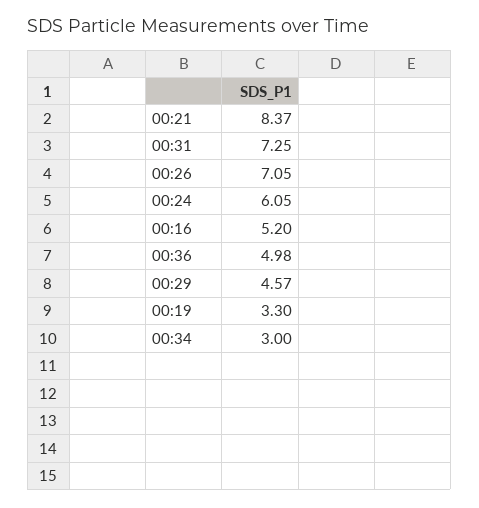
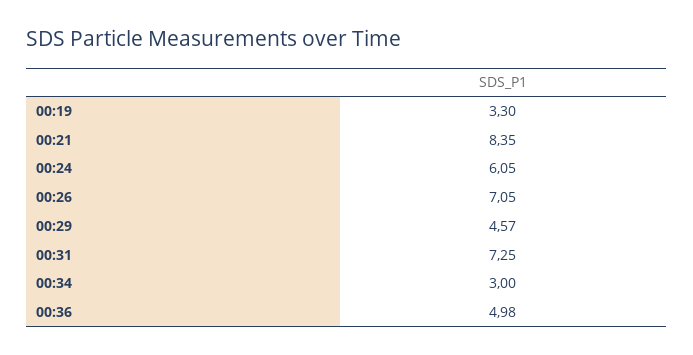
00:21: 8.37 -> 8.35
00:16: 5.2 -> none

